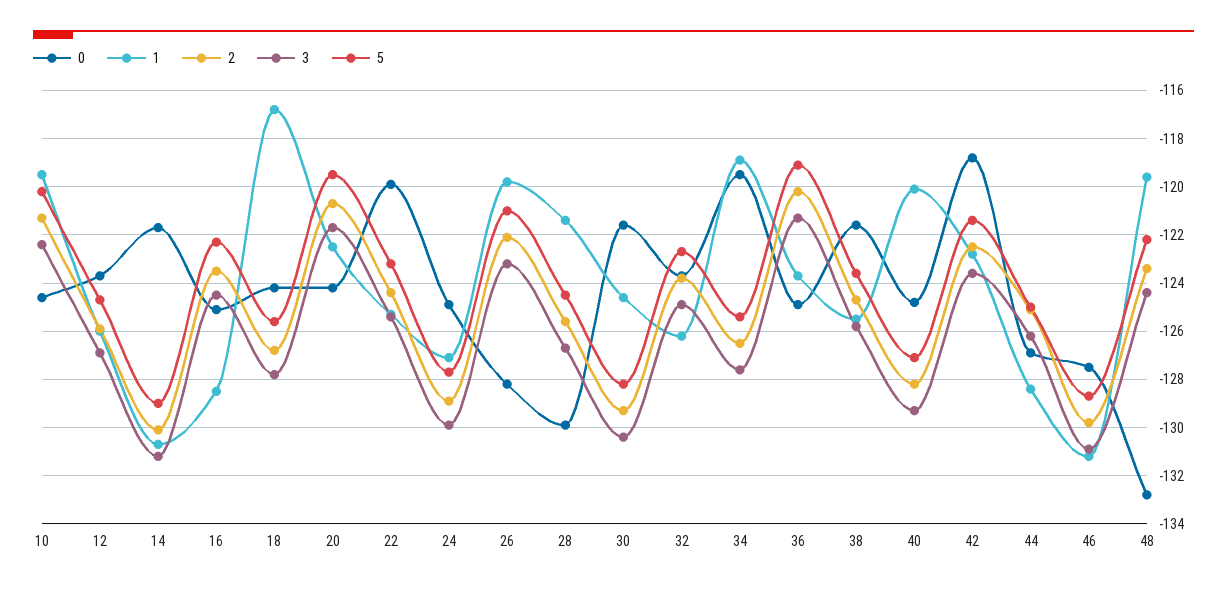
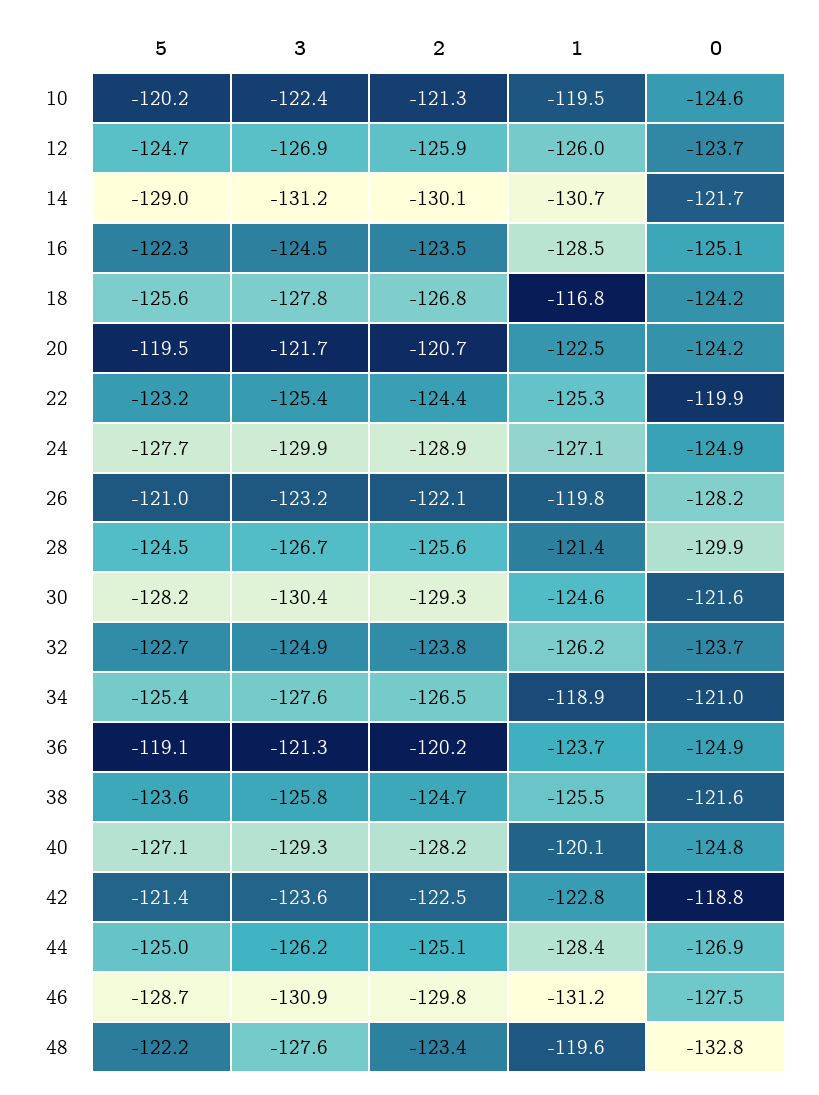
0, 34: -119.5 -> -121
3, 48: -124.5 -> -127.6

